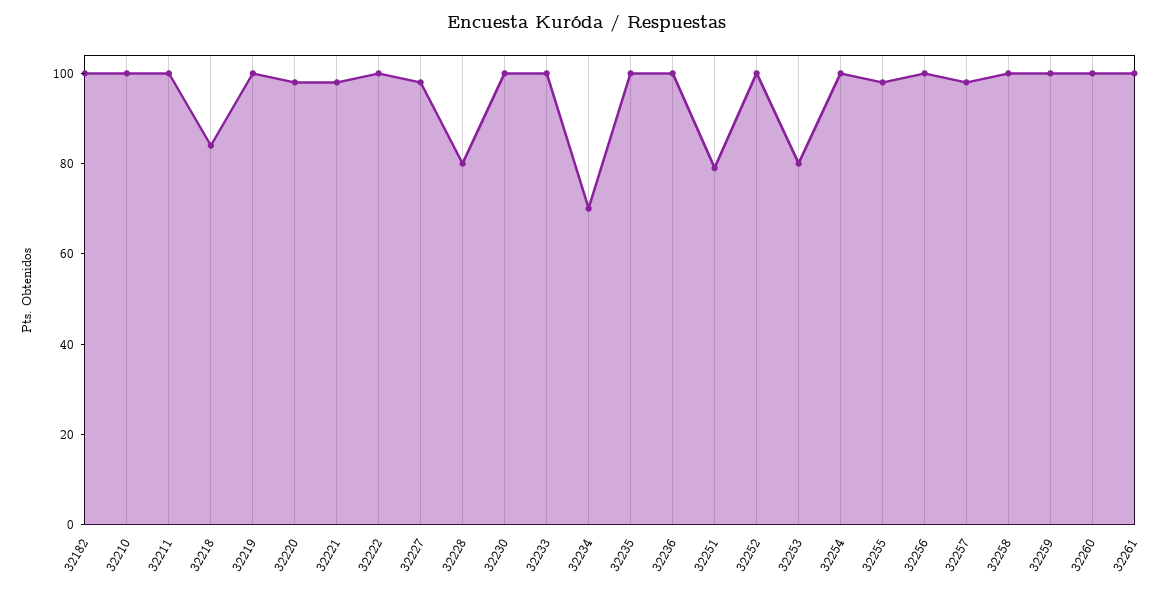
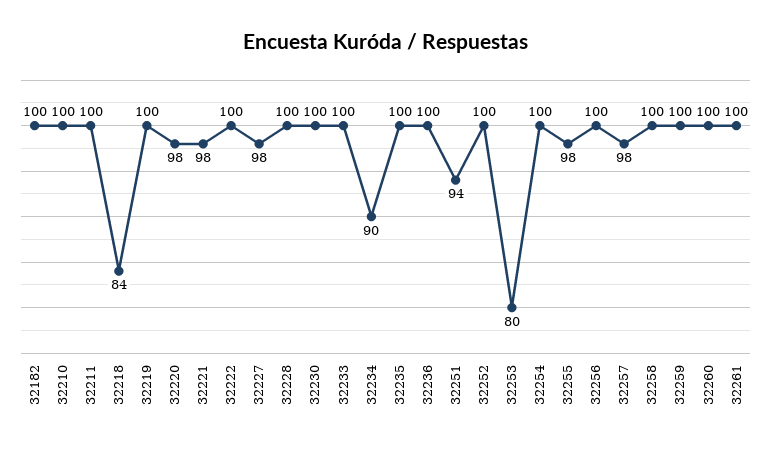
32228: 80 -> 100
32234: 70 -> 90
32251: 80 -> 94

